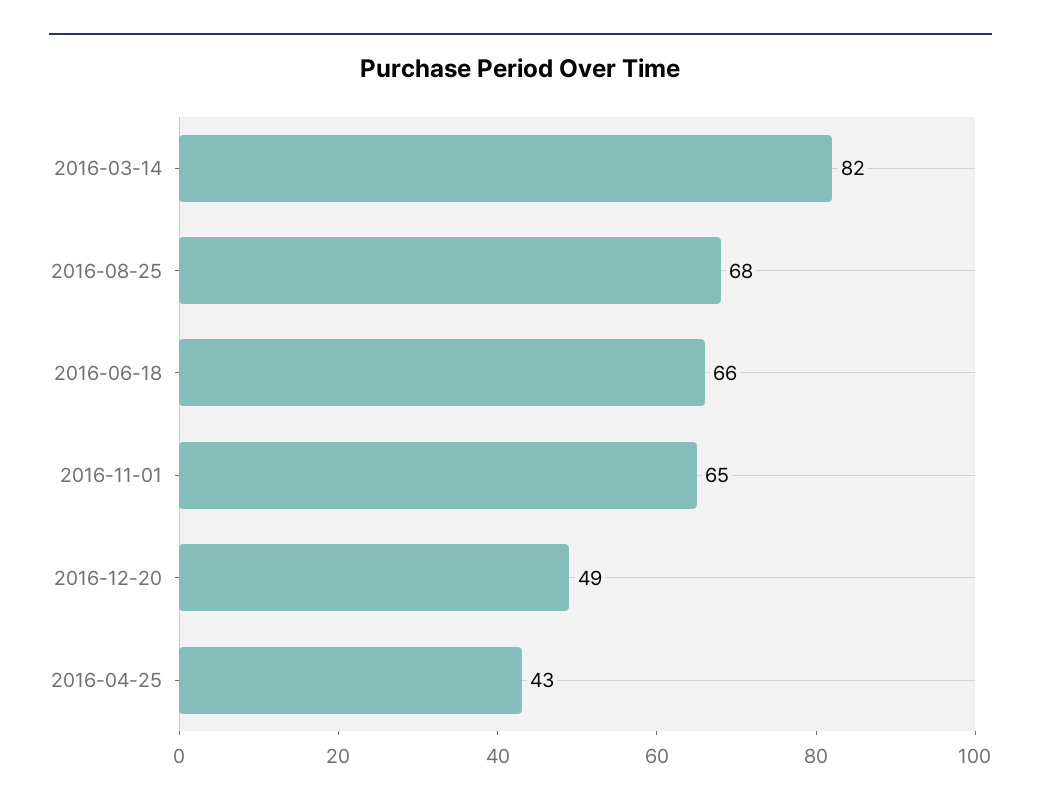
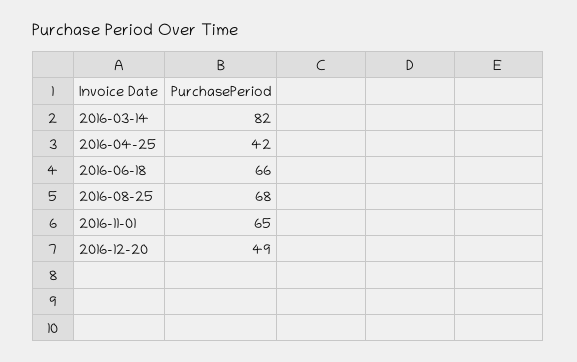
2016-04-25: 43 -> 42

